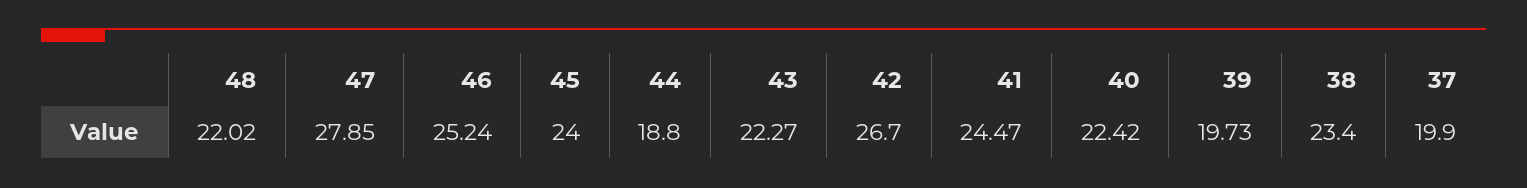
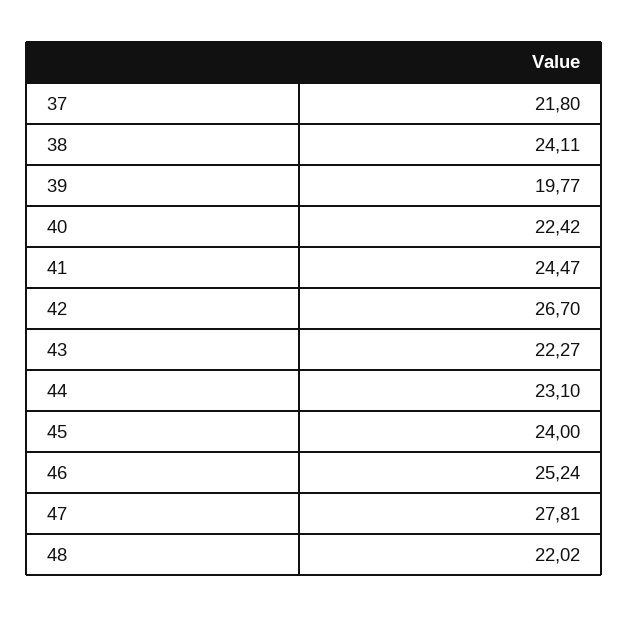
47: 27.85 -> 27.81
44: 18.8 -> 23.1
39: 19.73 -> 19.77
38: 23.4 -> 24.11
37: 19.9 -> 21.8

